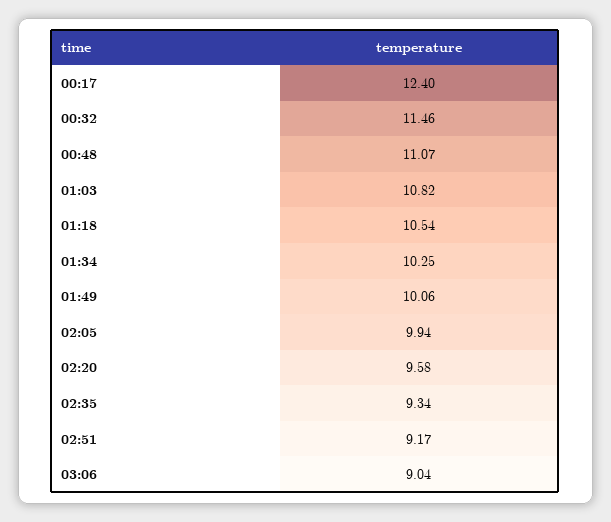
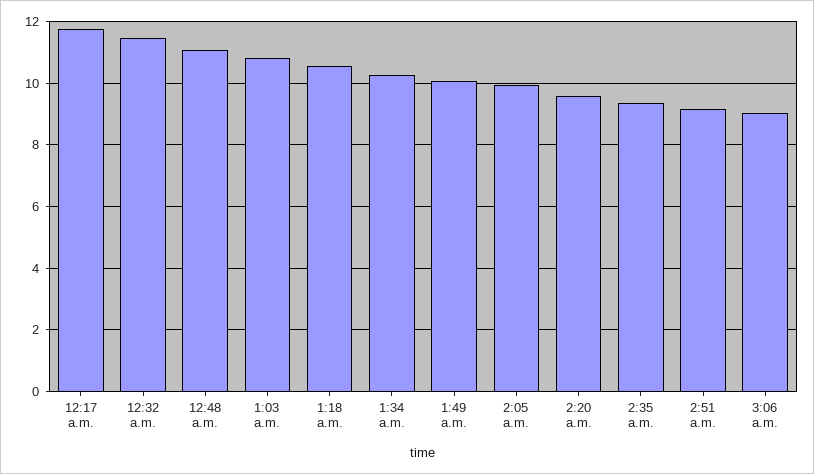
00:17: 12.4 -> 11.8

